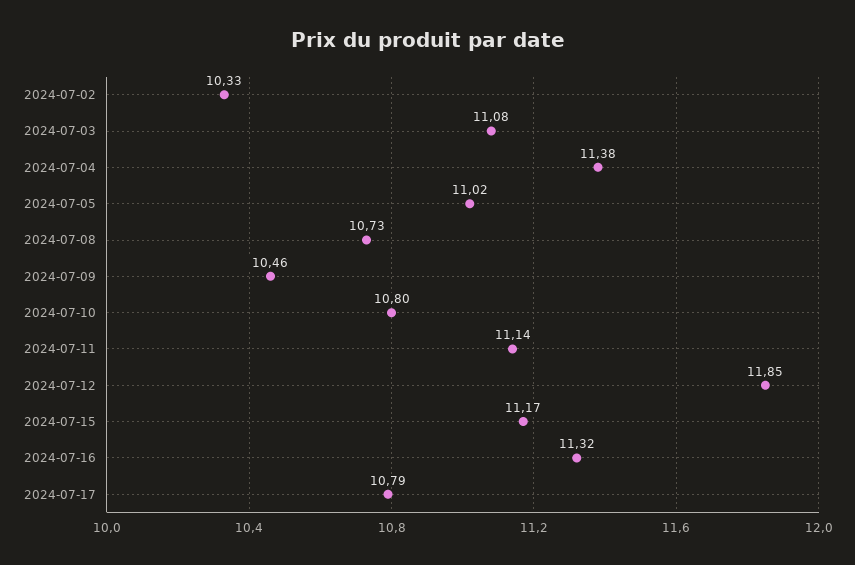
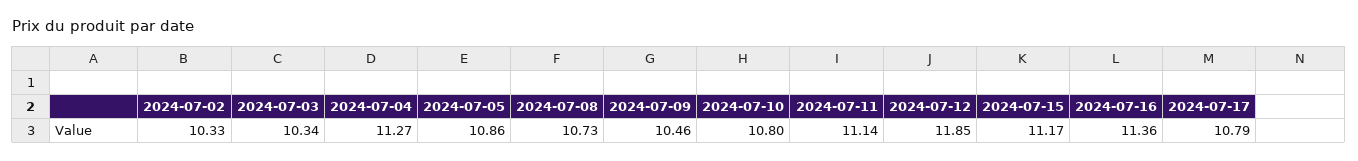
2024-07-03: 11.08 -> 10.34
2024-07-04: 11.38 -> 11.27
2024-07-05: 11.02 -> 10.86
2024-07-16: 11.32 -> 11.36

